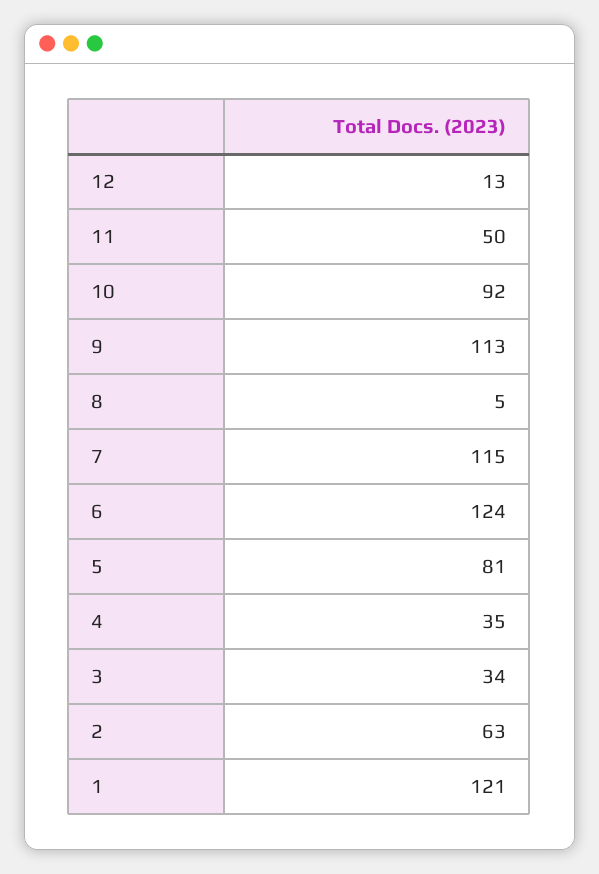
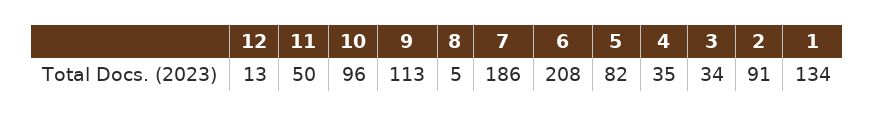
10: 92 -> 96
7: 115 -> 186
6: 124 -> 208
5: 81 -> 82
2: 63 -> 91
1: 121 -> 134

